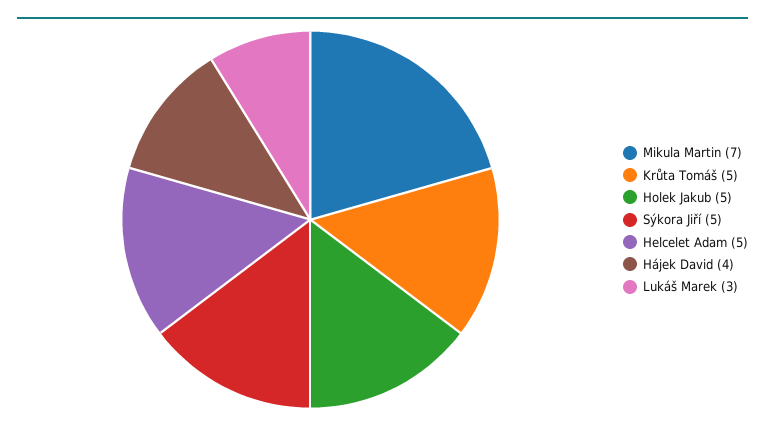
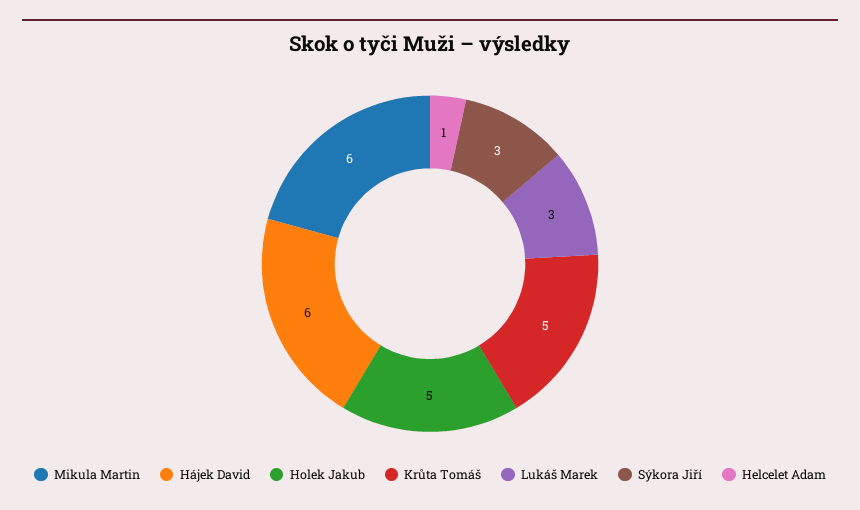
Mikula Martin: 7 -> 6
Sýkora Jiří: 5 -> 3
Helcelet Adam: 5 -> 1
Hájek David: 4 -> 6

